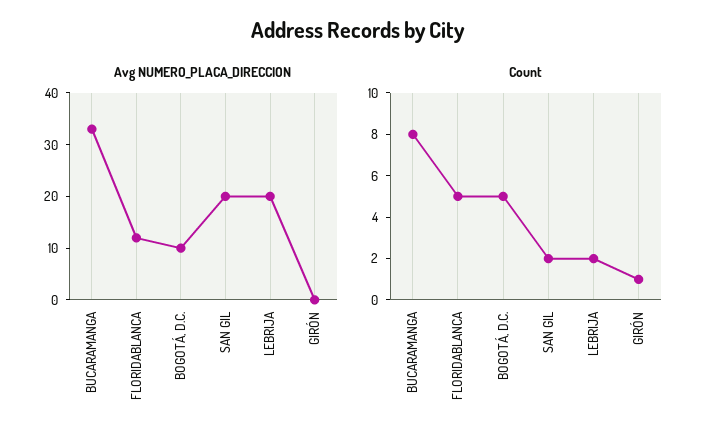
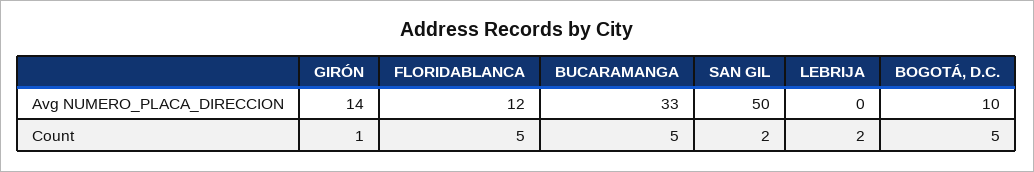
Avg NUMERO_PLACA_DIRECCION, SAN GIL: 20 -> 50
Avg NUMERO_PLACA_DIRECCION, LEBRIJA: 20 -> 0
Avg NUMERO_PLACA_DIRECCION, GIRÓN: 0 -> 14
Count, BUCARAMANGA: 8 -> 5

